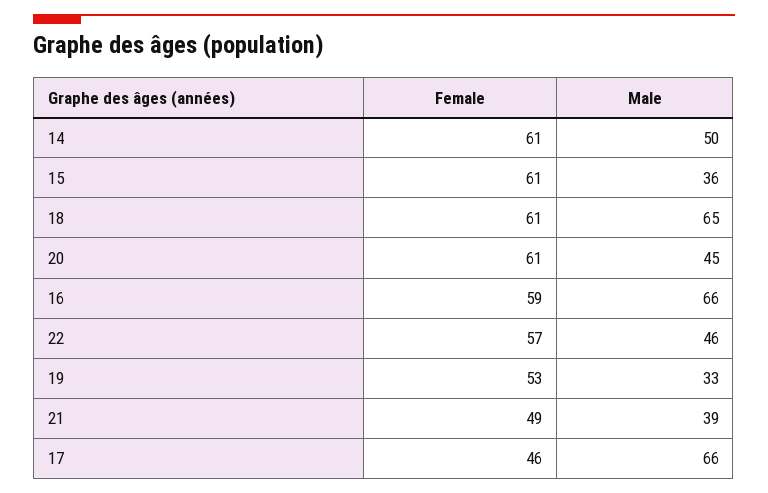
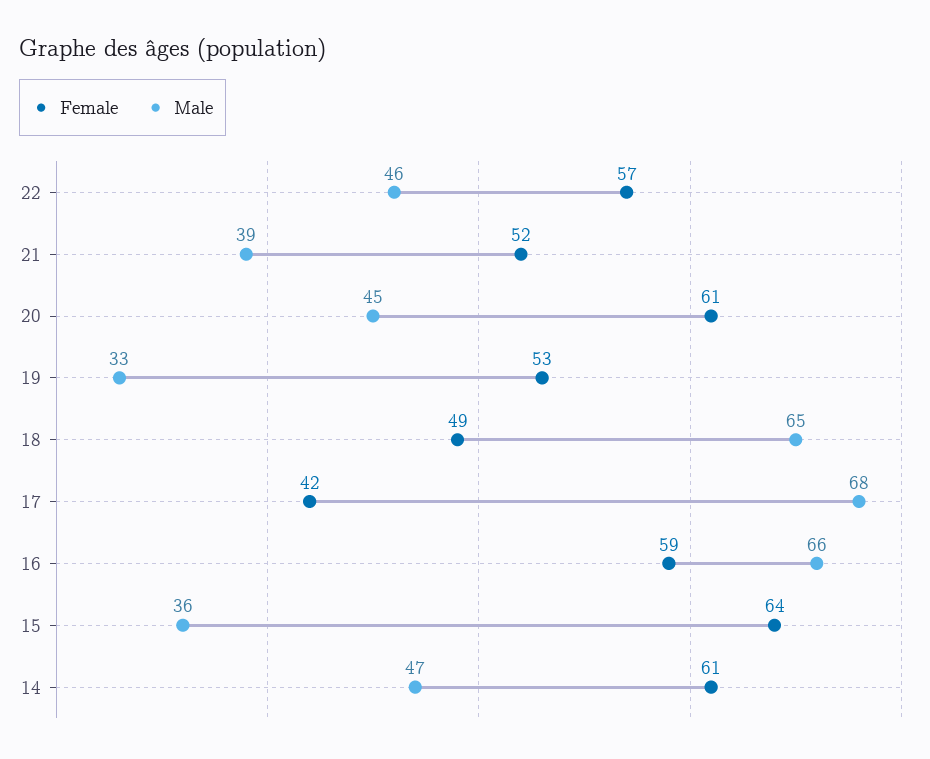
Male, 14: 50 -> 47
Female, 15: 61 -> 64
Female, 18: 61 -> 49
Female, 21: 49 -> 52
Female, 17: 46 -> 42
Male, 17: 66 -> 68

